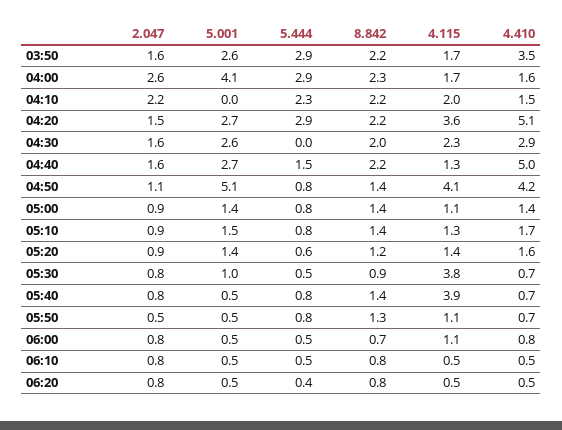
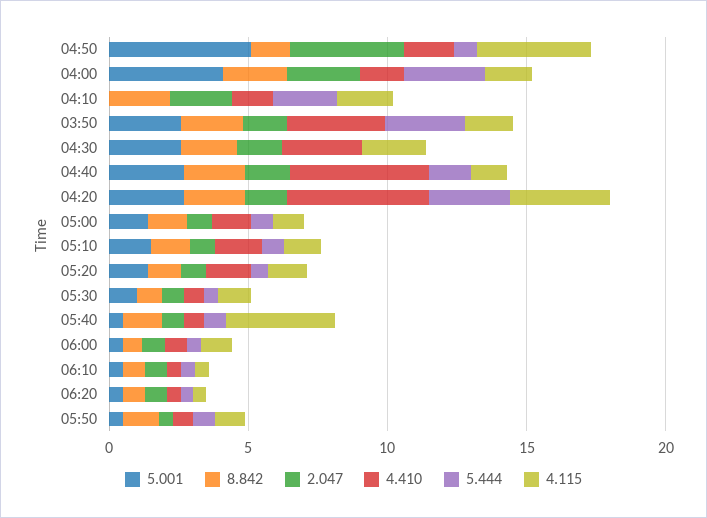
2.047, 04:50: 1.1 -> 4
4.410, 04:50: 4.2 -> 2
4.115, 05:30: 3.8 -> 1

